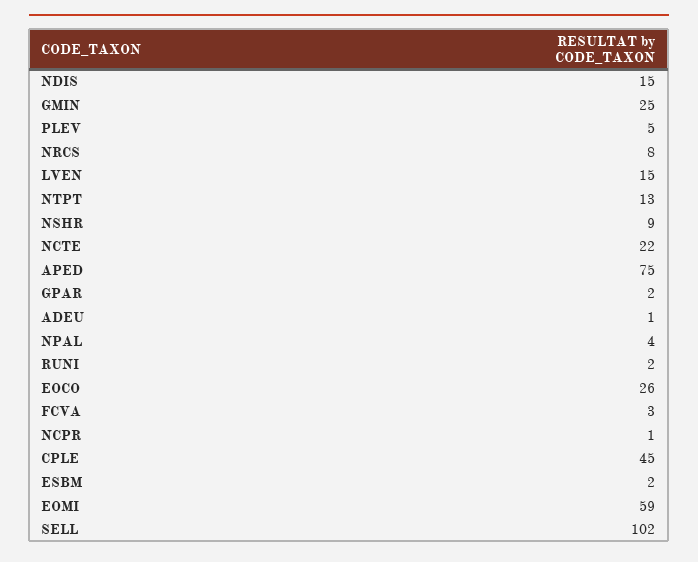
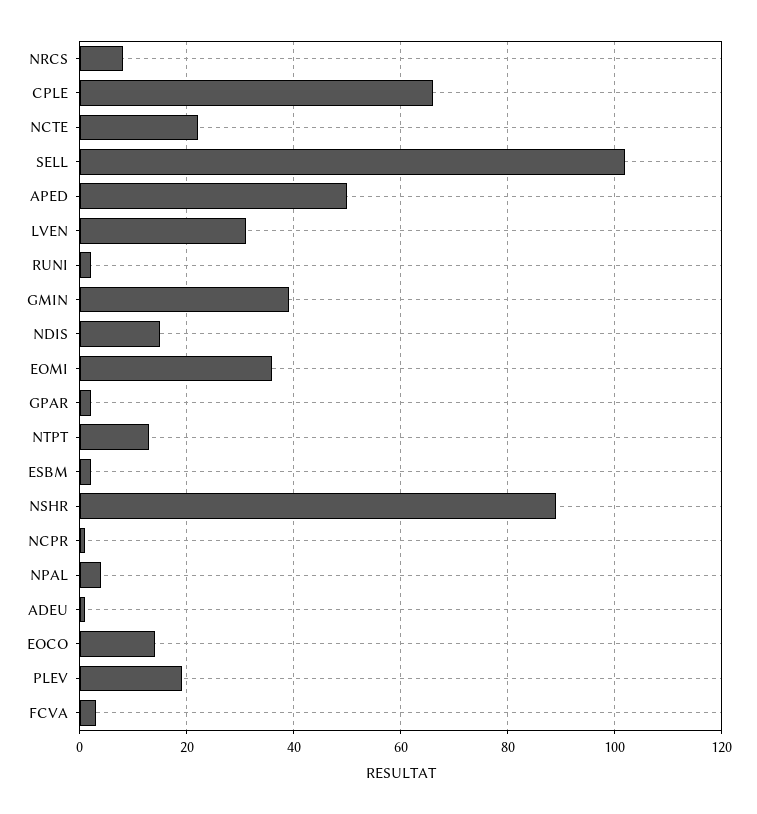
GMIN: 25 -> 40
PLEV: 5 -> 20
LVEN: 15 -> 30
NSHR: 9 -> 90
APED: 75 -> 50
EOCO: 26 -> 15
CPLE: 45 -> 65
EOMI: 59 -> 35

